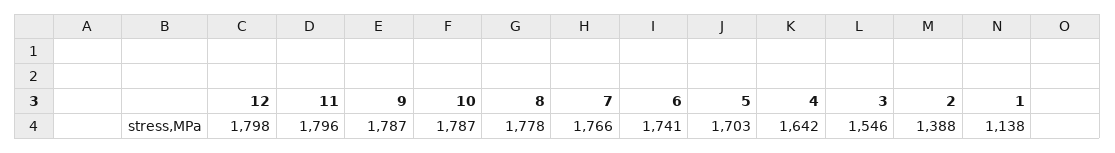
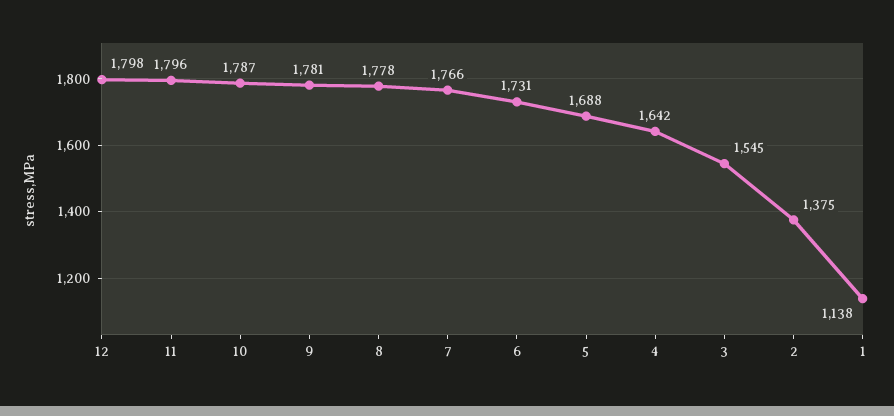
9: 1787 -> 1781
6: 1741 -> 1731
5: 1703 -> 1688
3: 1546 -> 1545
2: 1388 -> 1375

